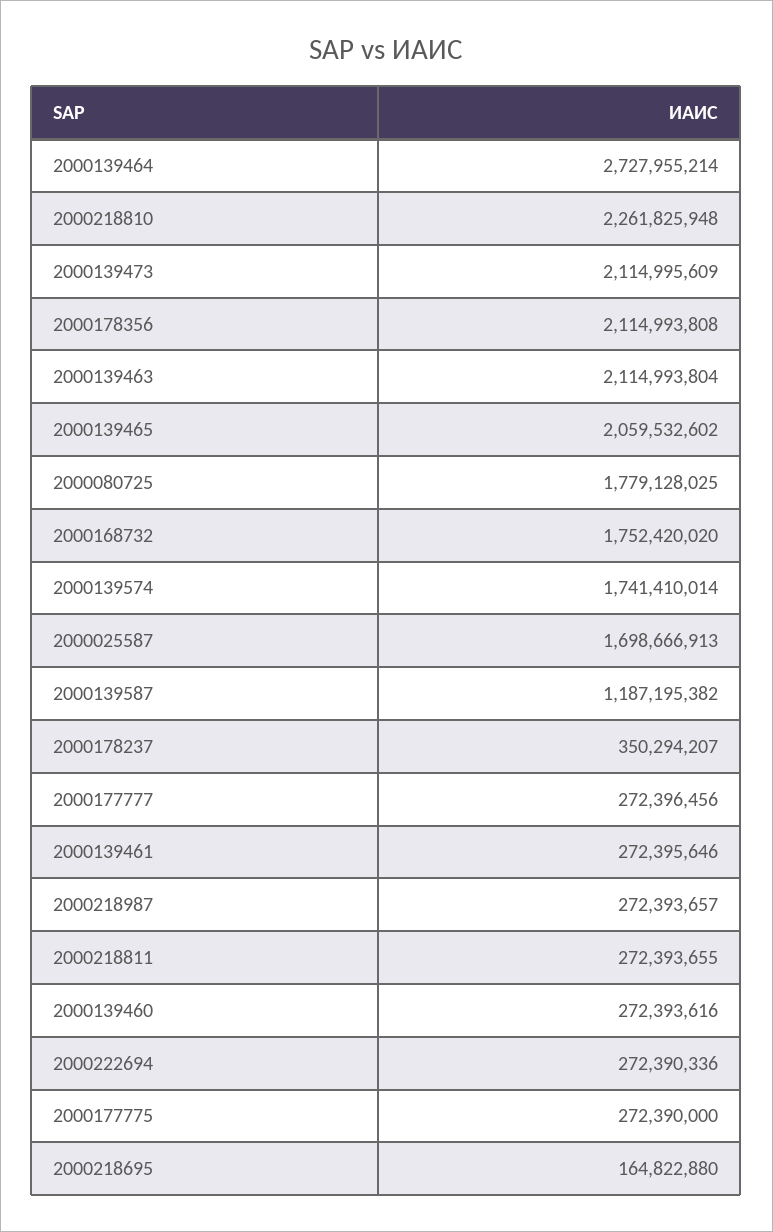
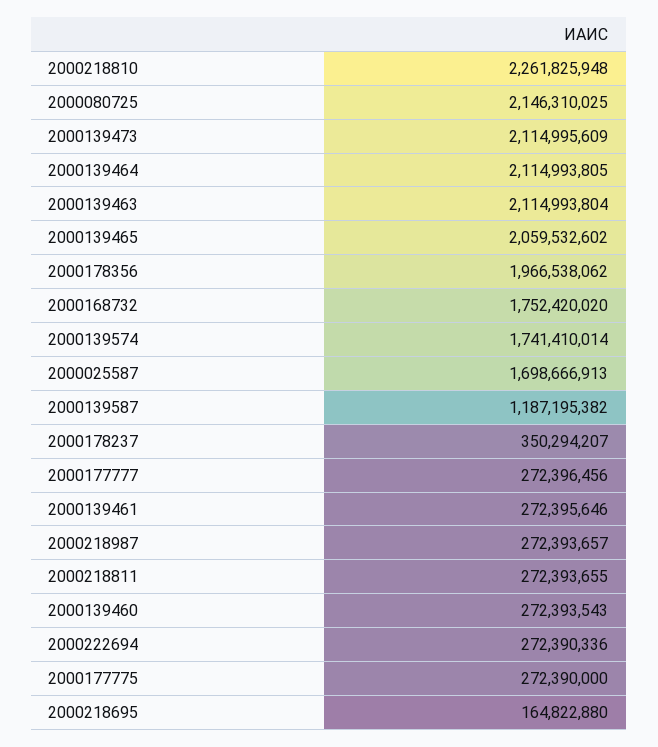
2000139464: 2727955214 -> 2114993805
2000178356: 2114993808 -> 1966538062
2000080725: 1779128025 -> 2146310025
2000139460: 272393616 -> 272393543

